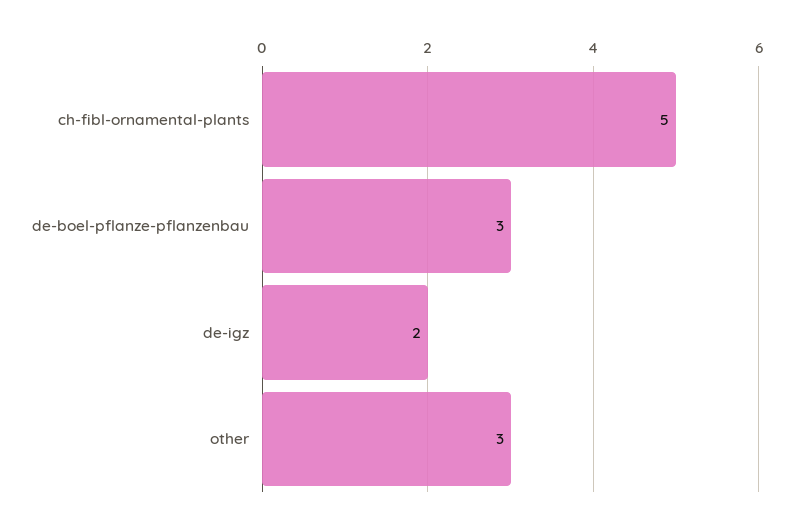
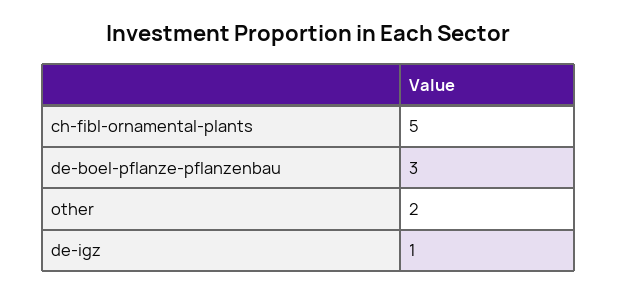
de-igz: 2 -> 1
other: 3 -> 2

